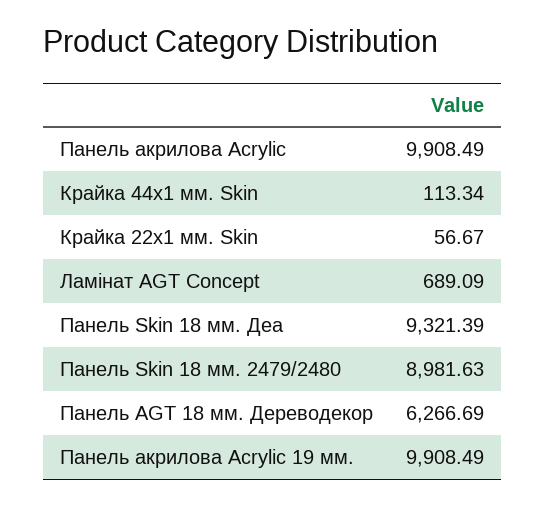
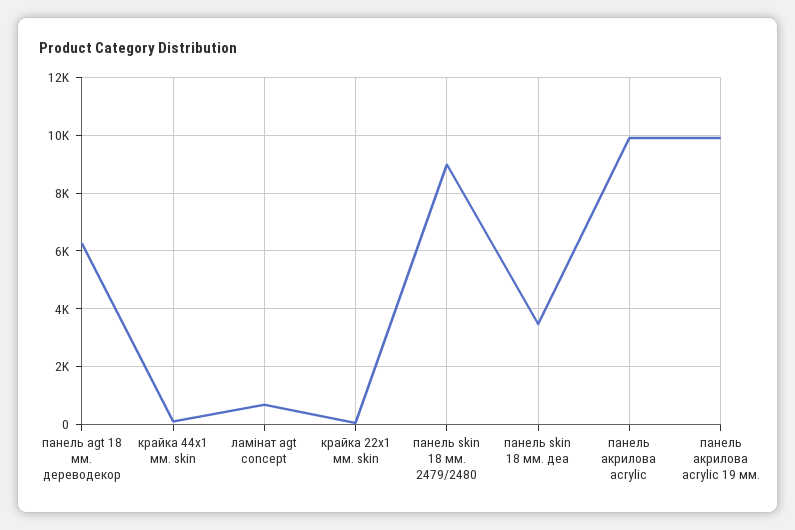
Панель Skin 18 мм. Деа: 9321.39 -> 3500

